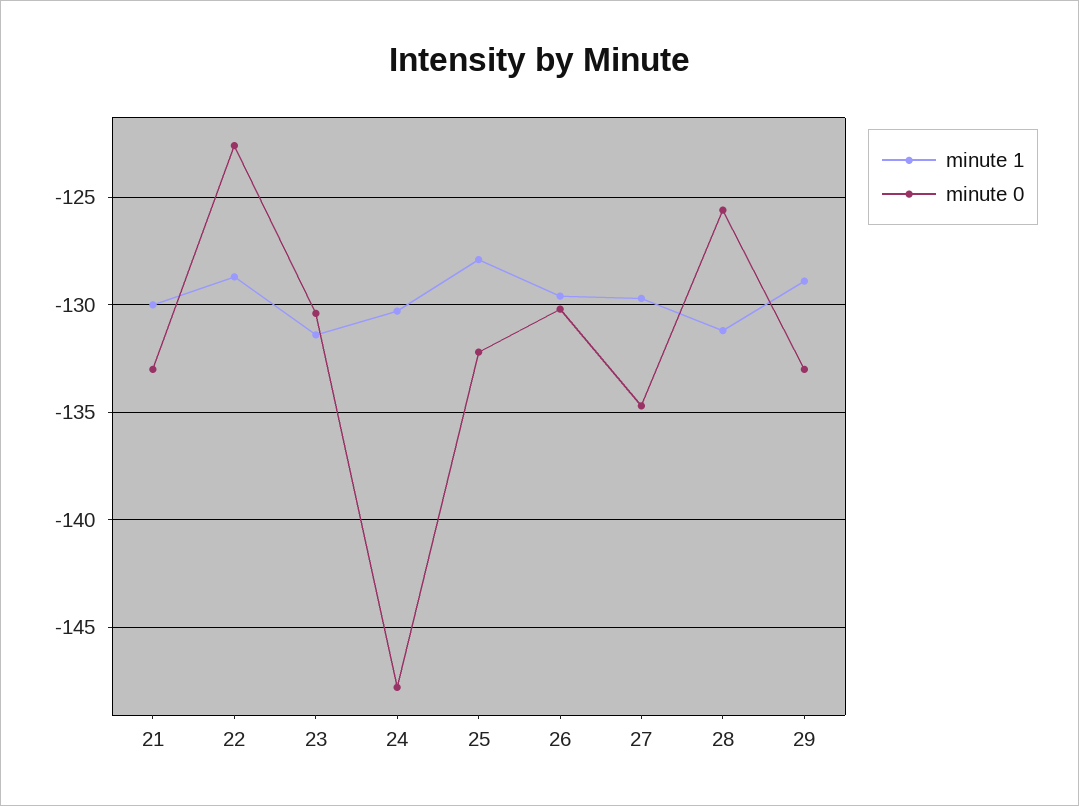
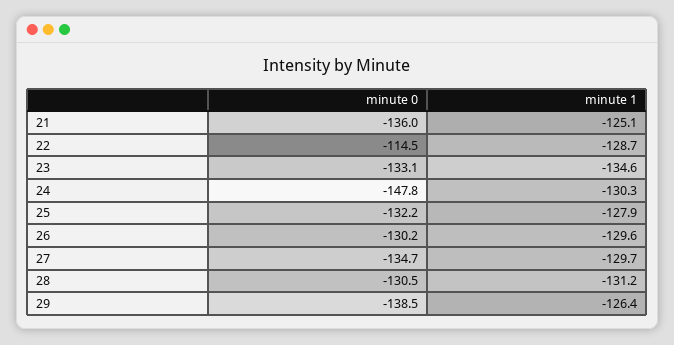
minute 1, 21: -130 -> -125.1
minute 0, 21: -133 -> -136
minute 0, 22: -122.5 -> -114.5
minute 1, 23: -131.5 -> -134.6
minute 0, 23: -130.5 -> -133.1
minute 0, 28: -125.5 -> -130.5
minute 1, 29: -129 -> -126.4
minute 0, 29: -133 -> -138.5

